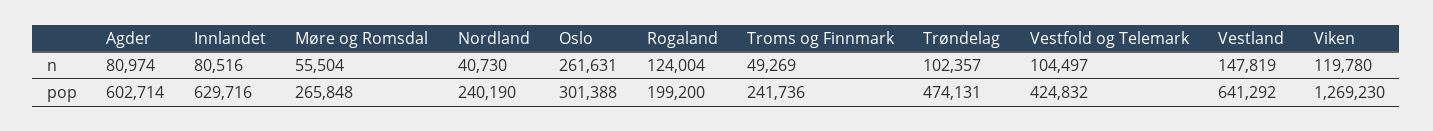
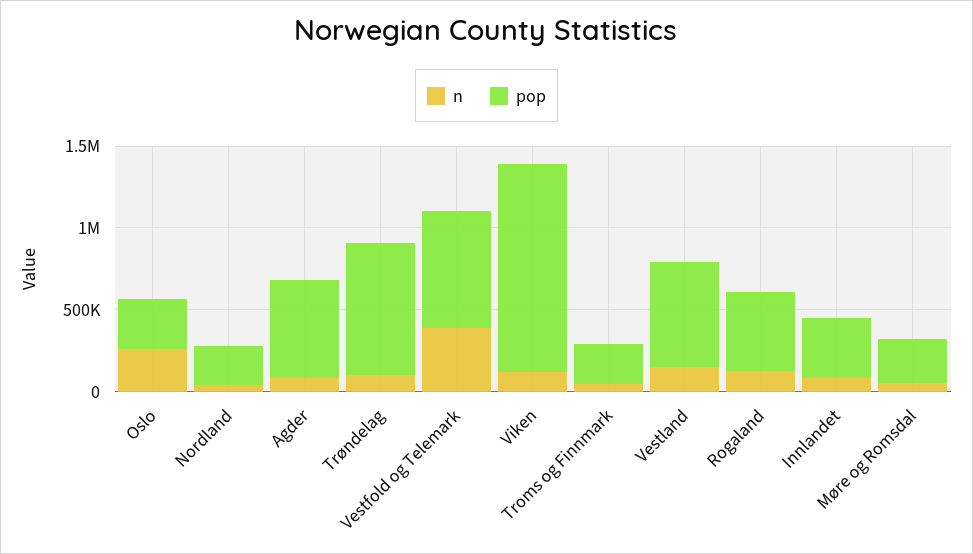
n, Vestfold og Telemark: 104497 -> 400000
pop, Innlandet: 629716 -> 400000
pop, Rogaland: 199200 -> 500000
pop, Trøndelag: 474131 -> 800000
pop, Vestfold og Telemark: 424832 -> 700000

